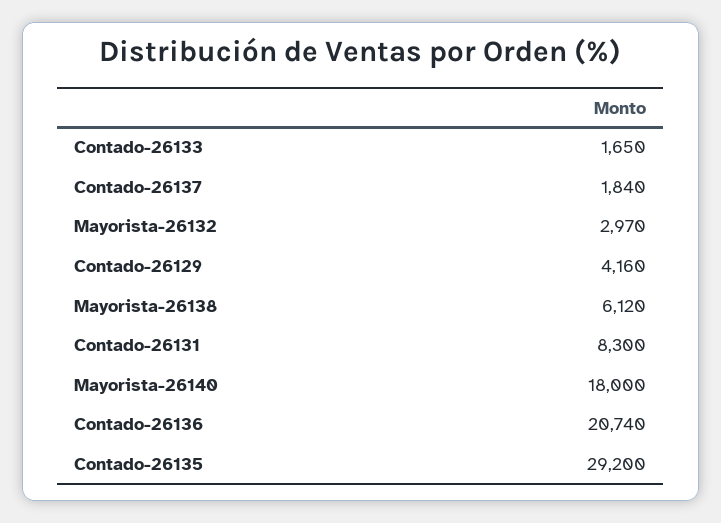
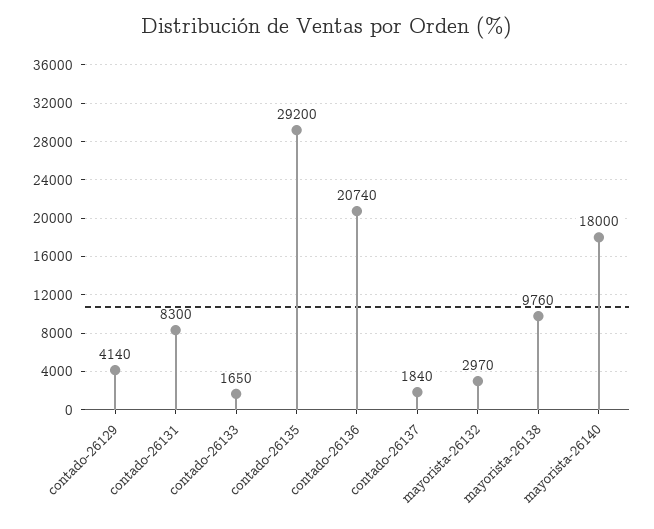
Contado-26129: 4160 -> 4140
Mayorista-26138: 6120 -> 9760

